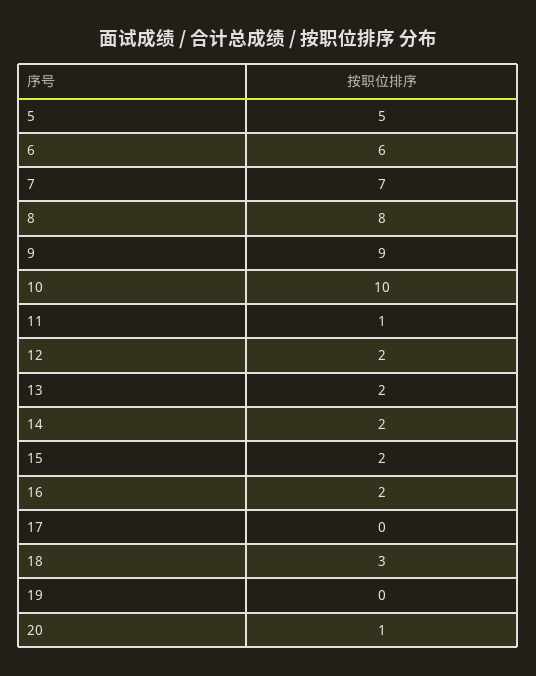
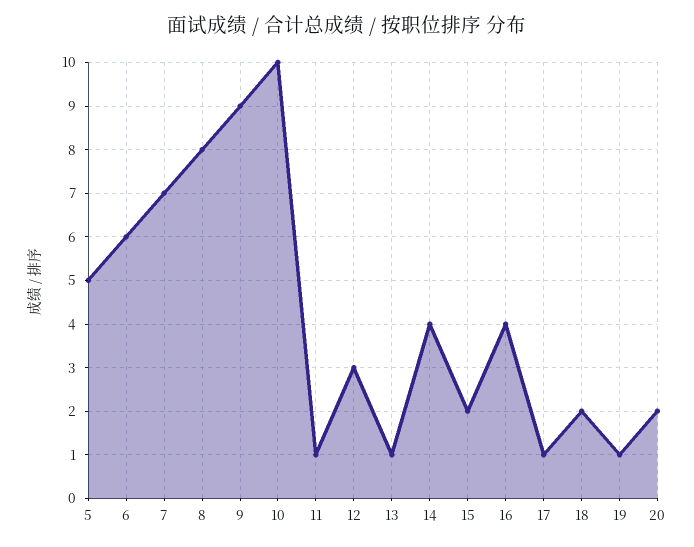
12: 2 -> 3
13: 2 -> 1
14: 2 -> 4
16: 2 -> 4
17: 0 -> 1
18: 3 -> 2
19: 0 -> 1
20: 1 -> 2

